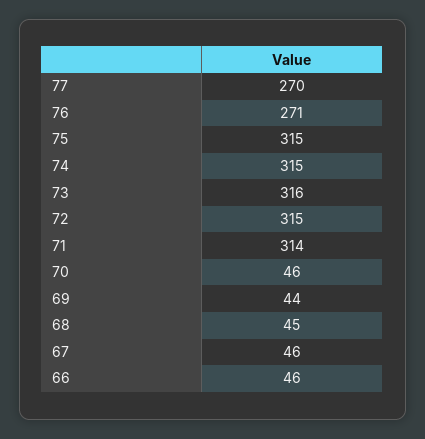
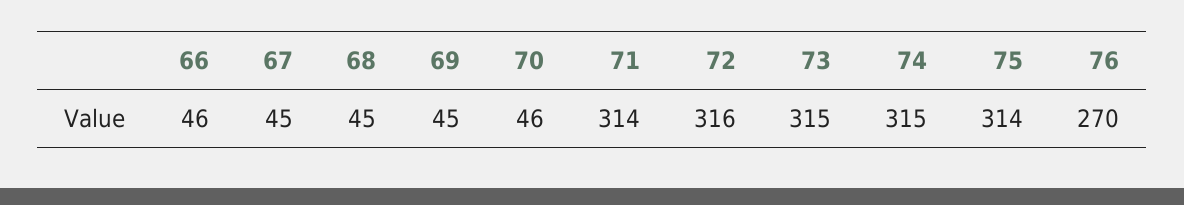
77: 270 -> none
76: 271 -> 270
75: 315 -> 314
73: 316 -> 315
72: 315 -> 316
69: 44 -> 45
67: 46 -> 45

